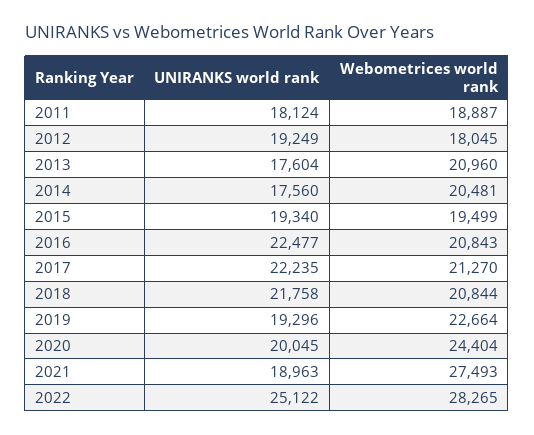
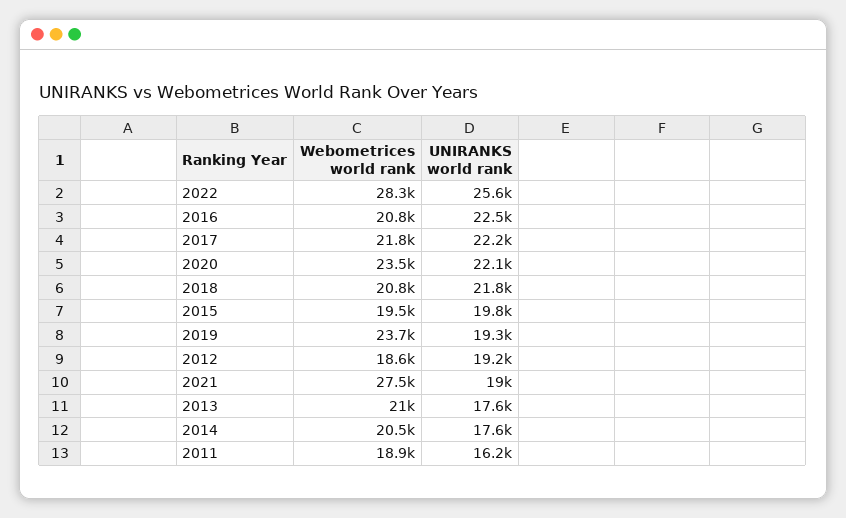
UNIRANKS world rank, 2011: 18124 -> 16200
Webometrices world rank, 2012: 18045 -> 18600
UNIRANKS world rank, 2015: 19340 -> 19800
Webometrices world rank, 2017: 21270 -> 21800
Webometrices world rank, 2019: 22664 -> 23700
UNIRANKS world rank, 2020: 20045 -> 22100
Webometrices world rank, 2020: 24404 -> 23500
UNIRANKS world rank, 2022: 25122 -> 25600

